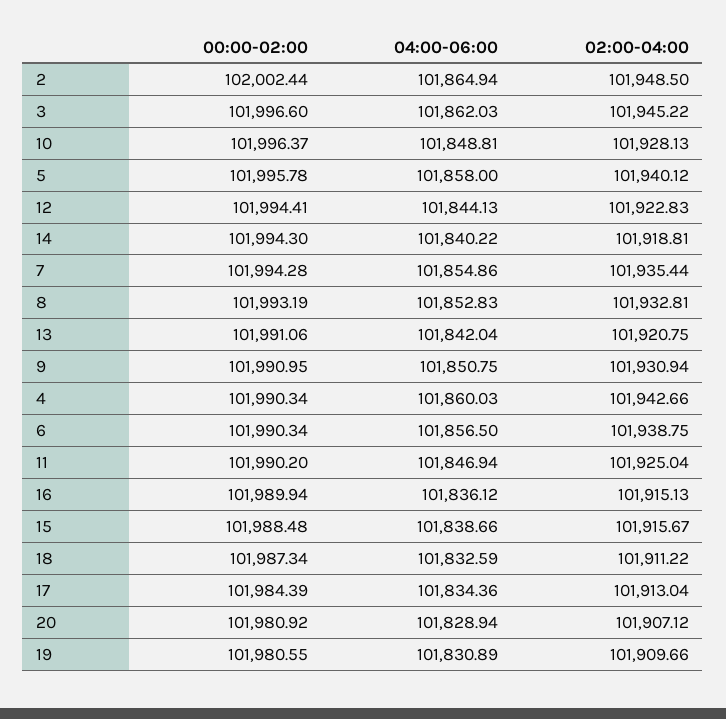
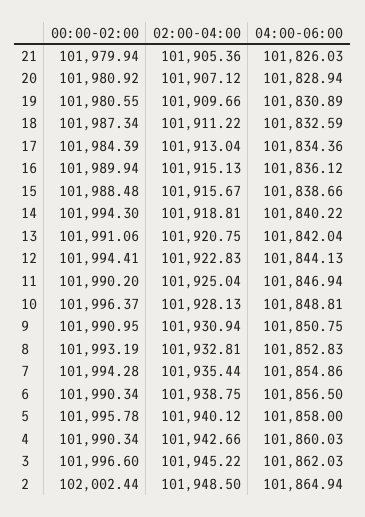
00:00-02:00, 21: none -> 101979.94
02:00-04:00, 21: none -> 101905.36
04:00-06:00, 21: none -> 101826.03

